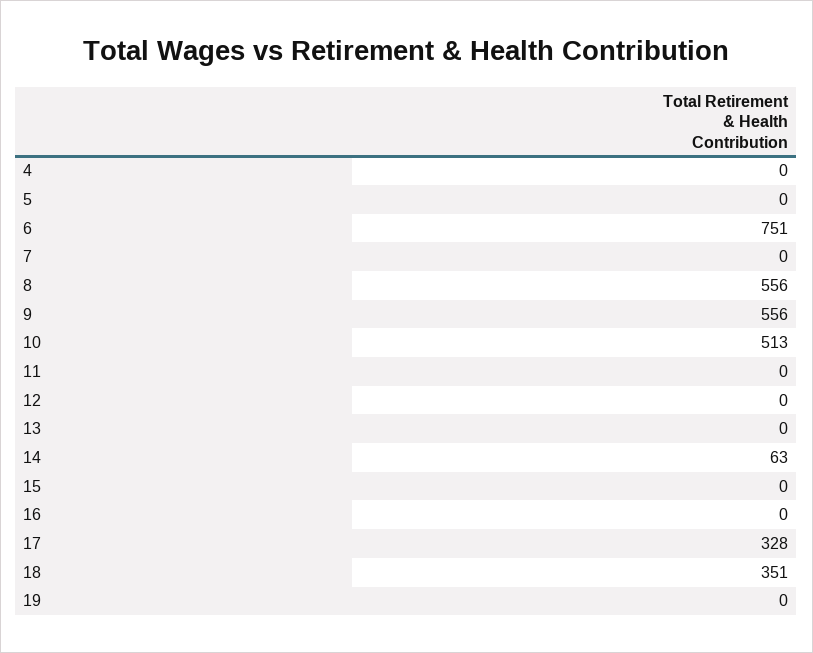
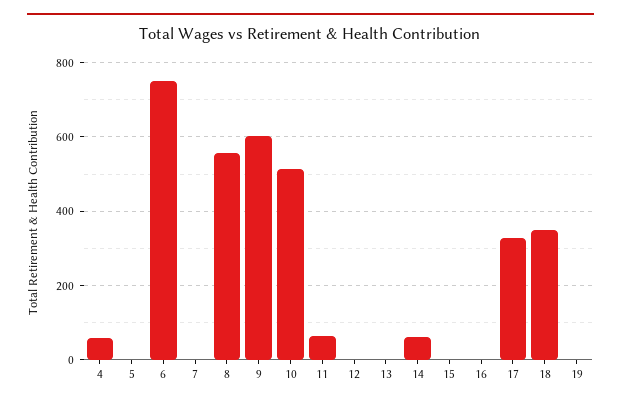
4: 0 -> 60
9: 556 -> 600
11: 0 -> 60

